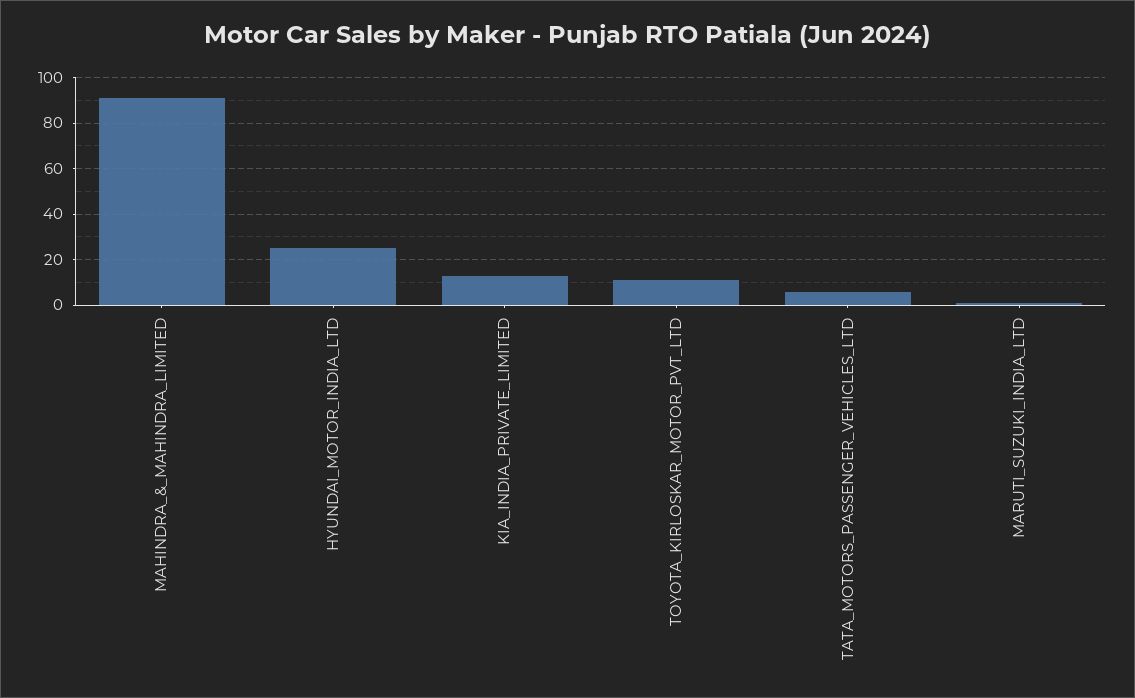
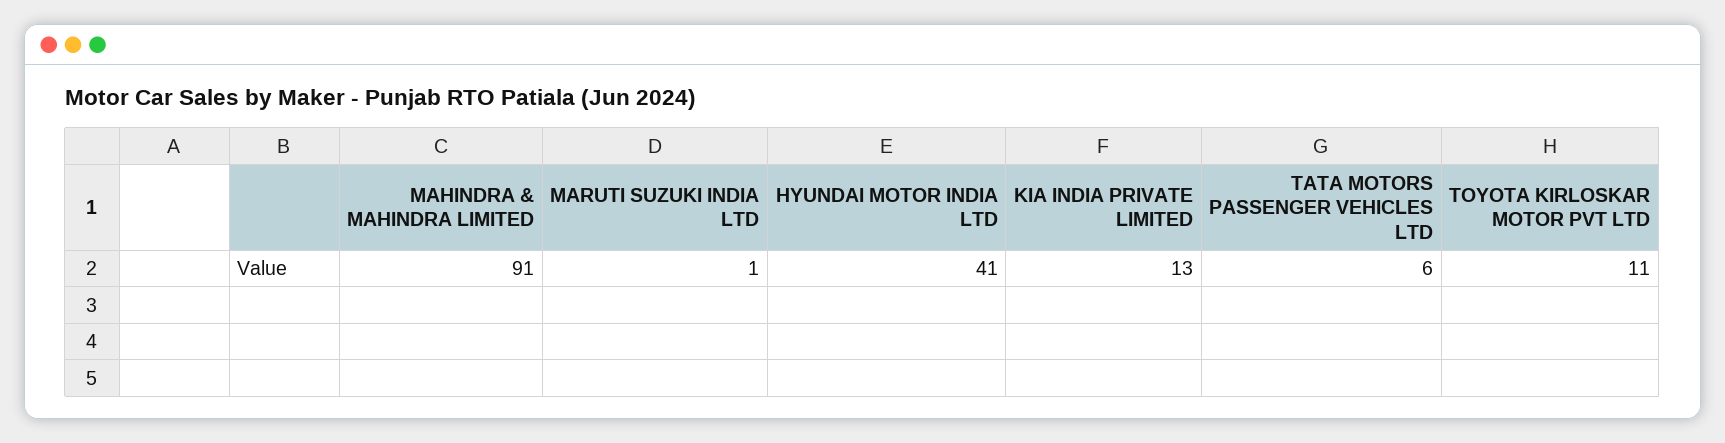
HYUNDAI_MOTOR_INDIA_LTD: 25 -> 41

